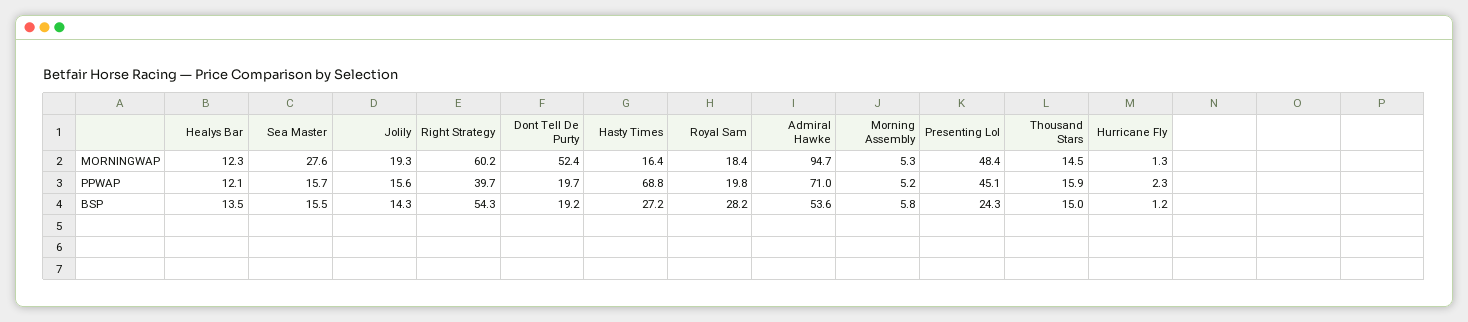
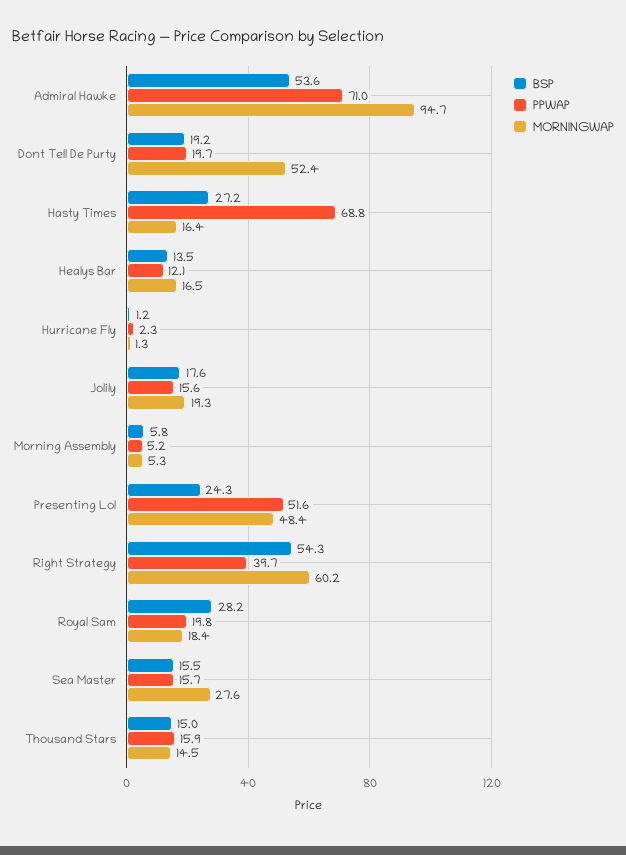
MORNINGWAP, Healys Bar: 12.3 -> 16.5
PPWAP, Presenting Lol: 45.1 -> 51.6
BSP, Jolily: 14.3 -> 17.6

